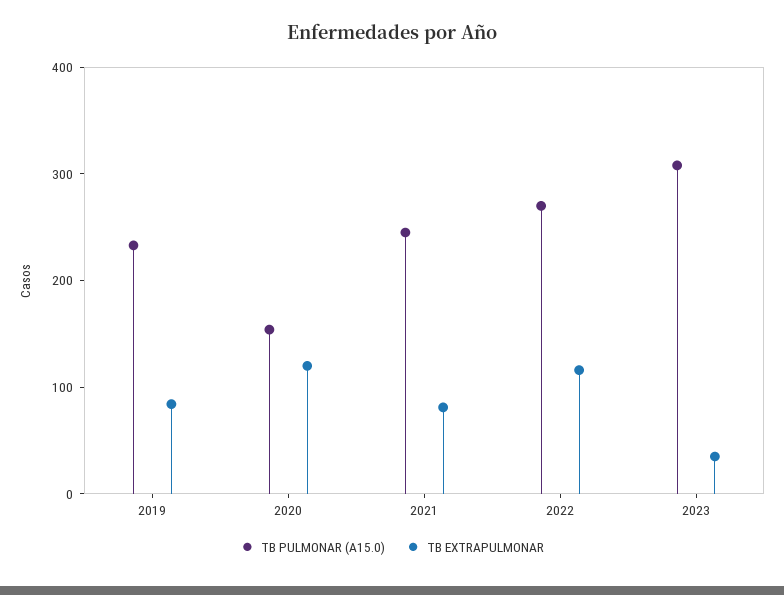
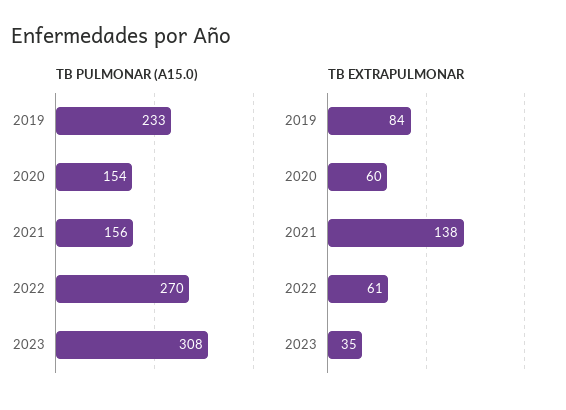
TB EXTRAPULMONAR, 2020: 120 -> 60
TB PULMONAR (A15.0), 2021: 240 -> 156
TB EXTRAPULMONAR, 2021: 80 -> 138
TB EXTRAPULMONAR, 2022: 120 -> 61

